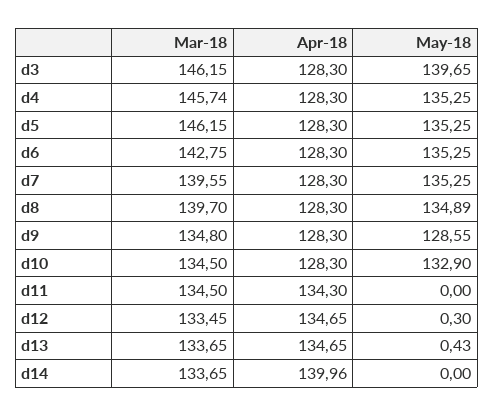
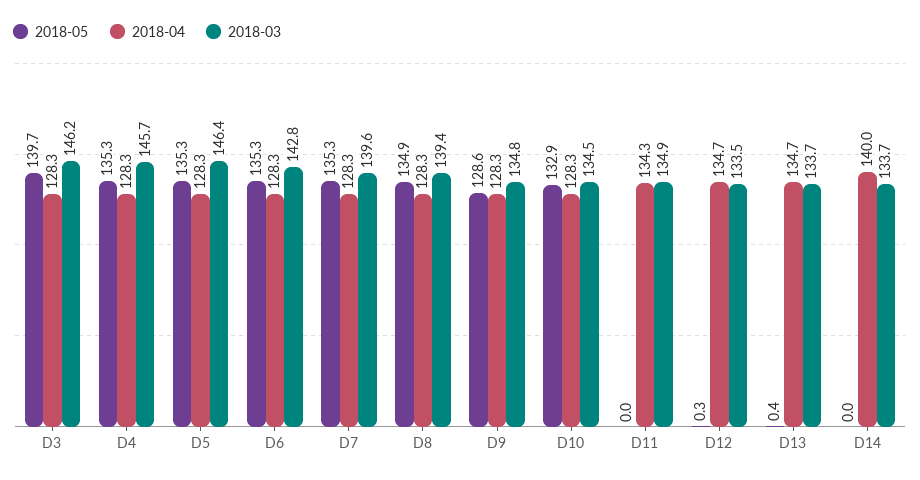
Mar-18, d5: 146.15 -> 146.4
Mar-18, d8: 139.7 -> 139.4
Mar-18, d11: 134.5 -> 134.9

